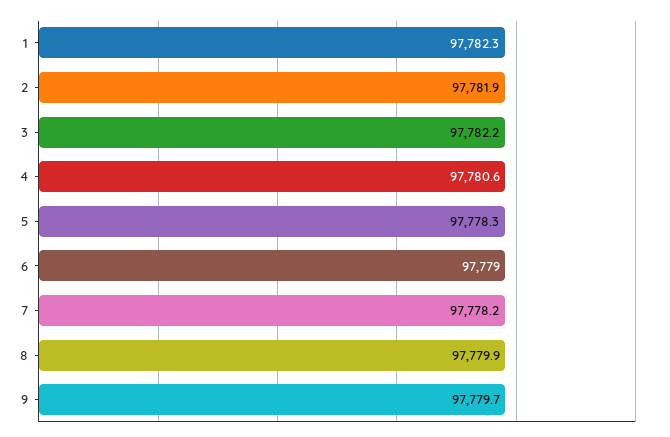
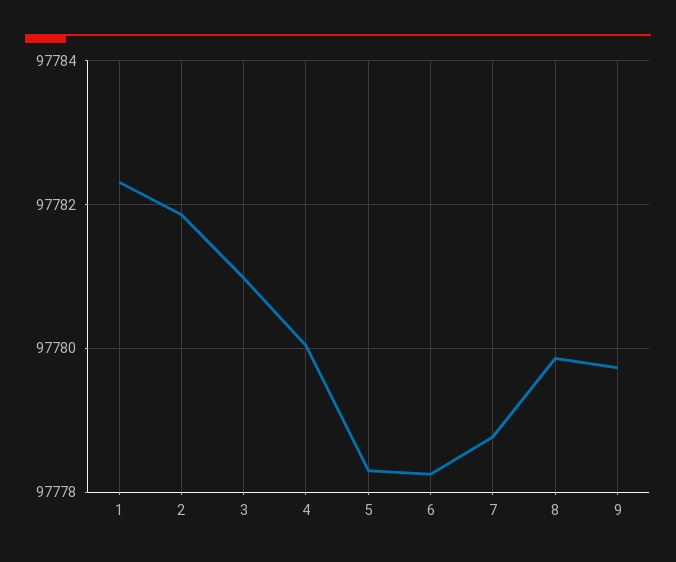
3: 97782.2 -> 97781
4: 97780.6 -> 97780
6: 97779 -> 97778.2
7: 97778.2 -> 97778.8

